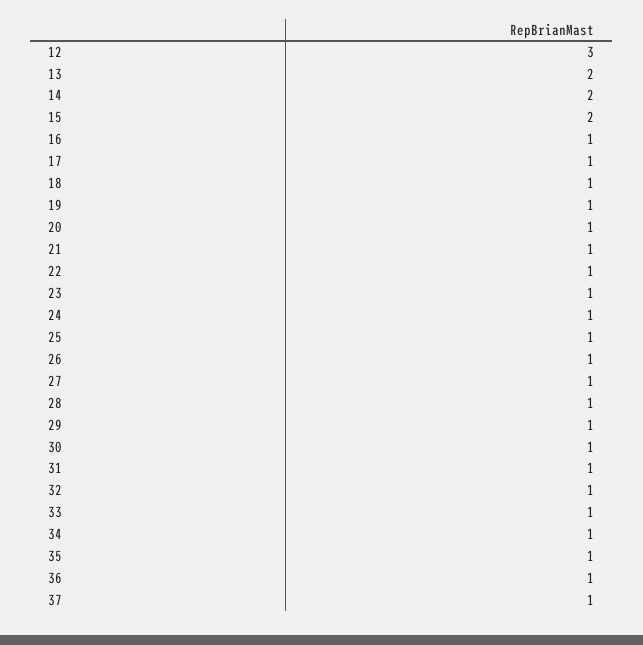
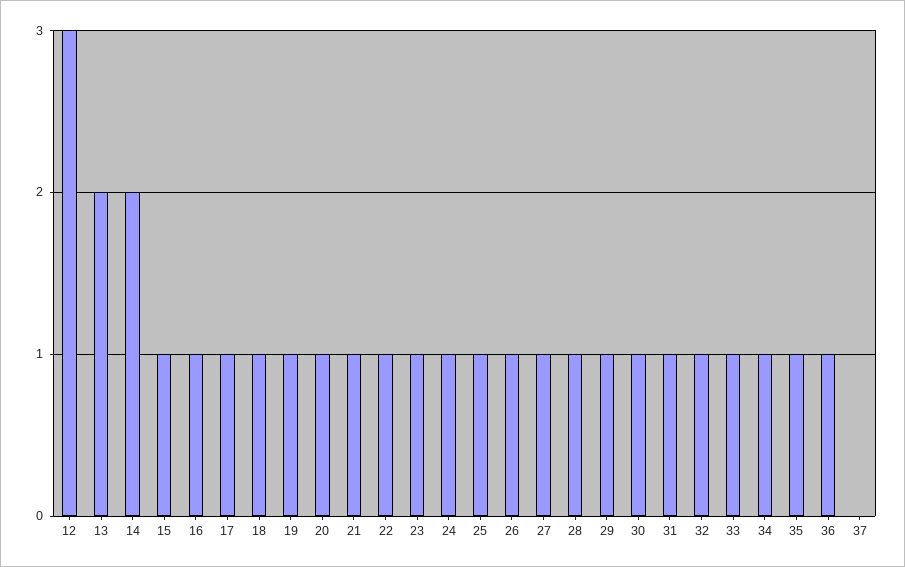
15: 2 -> 1
37: 1 -> 0

